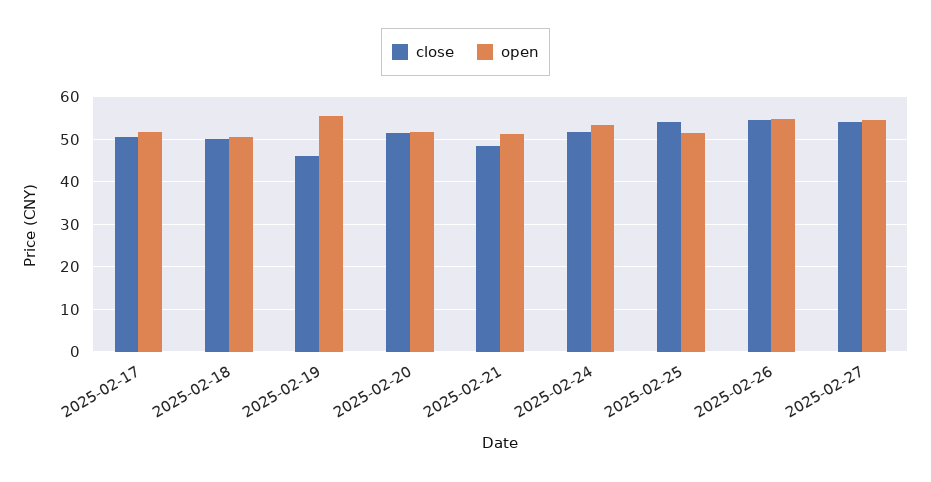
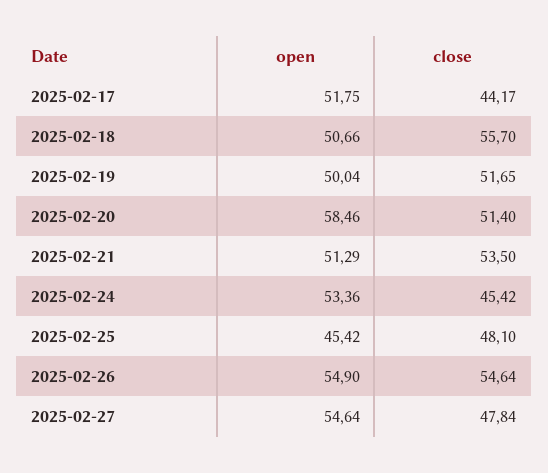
close, 2025-02-17: 50 -> 44.17
close, 2025-02-18: 50 -> 55.7
close, 2025-02-19: 46 -> 51.65
open, 2025-02-19: 56 -> 50.04
open, 2025-02-20: 52 -> 58.46
close, 2025-02-21: 48 -> 53.5
close, 2025-02-24: 52 -> 45.42
close, 2025-02-25: 54 -> 48.1
open, 2025-02-25: 52 -> 45.42
close, 2025-02-27: 54 -> 47.84

